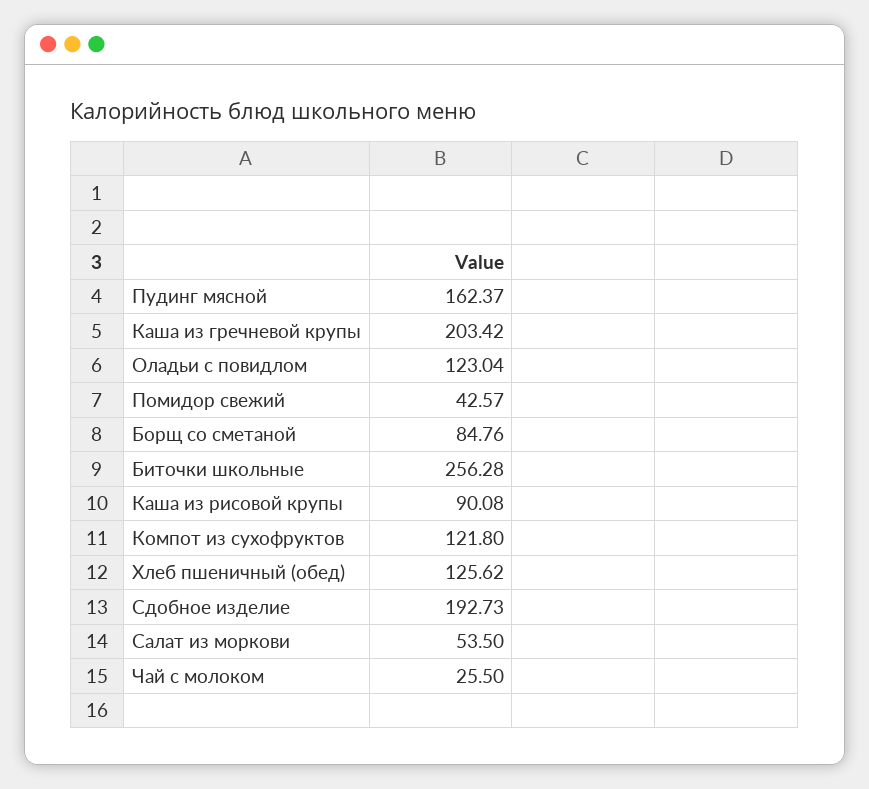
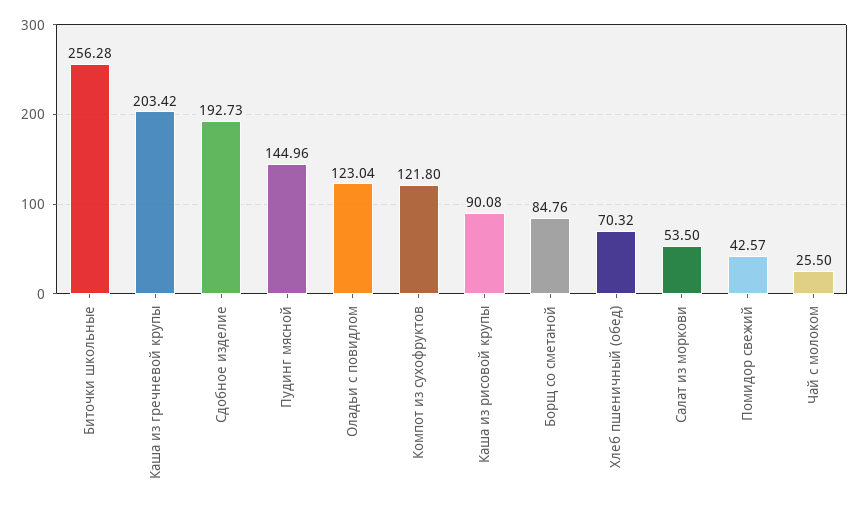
Пудинг мясной: 162.37 -> 144.96
Хлеб пшеничный (обед): 125.62 -> 70.32

